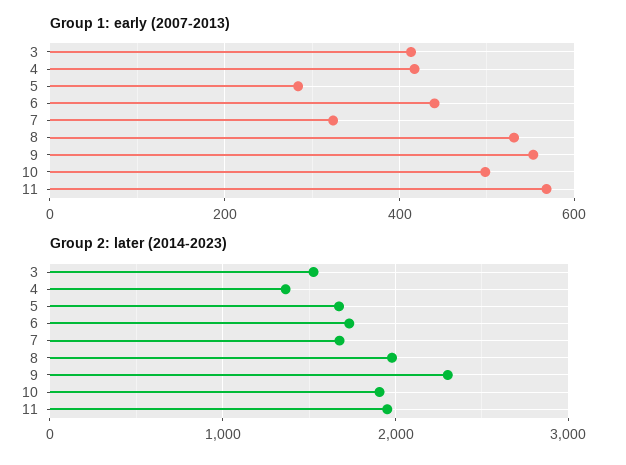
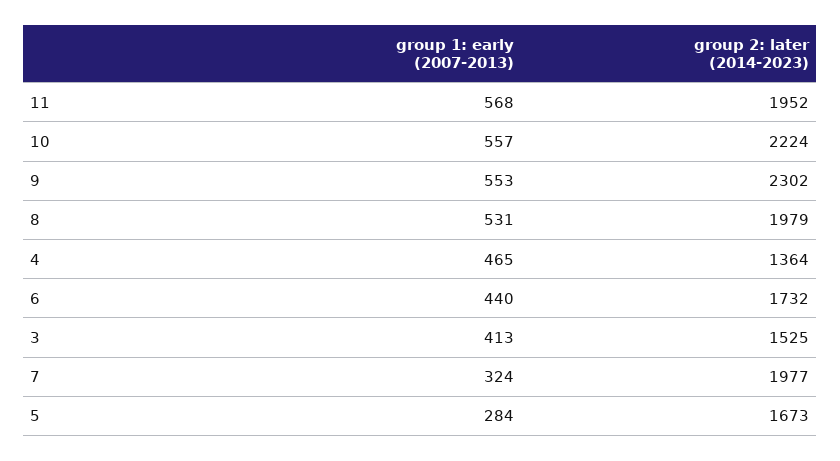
Group 1: early (2007-2013), 4: 420 -> 465
Group 1: early (2007-2013), 10: 500 -> 557
Group 2: later (2014-2023), 7: 1700 -> 1977
Group 2: later (2014-2023), 10: 1900 -> 2224

